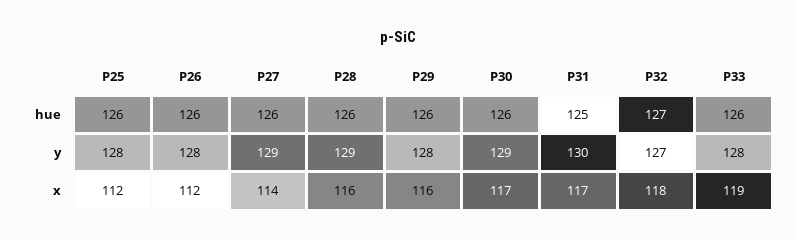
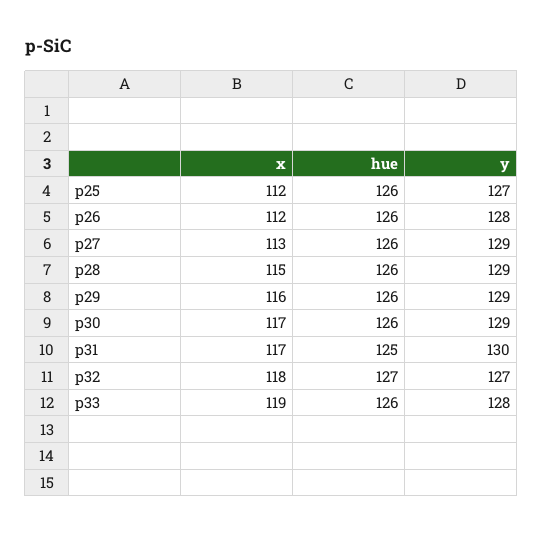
P25, y: 128 -> 127
P29, y: 128 -> 129
P27, x: 114 -> 113
P28, x: 116 -> 115

